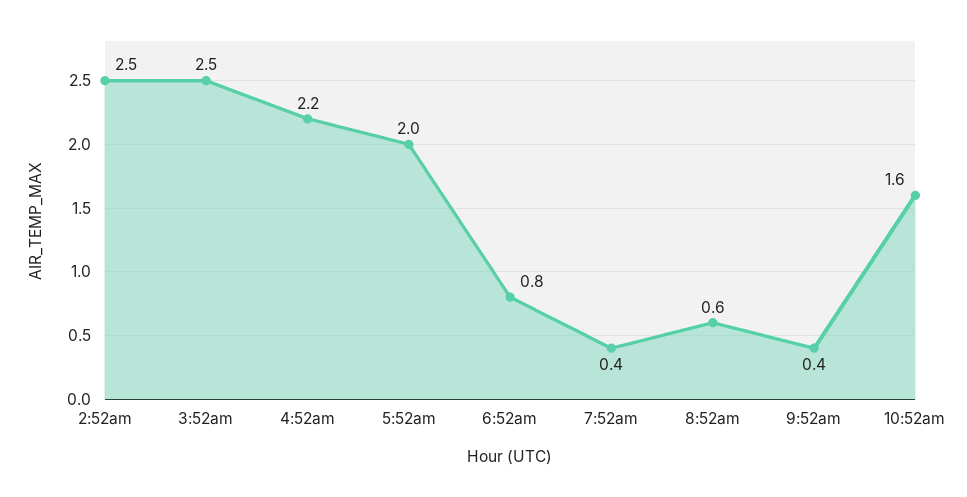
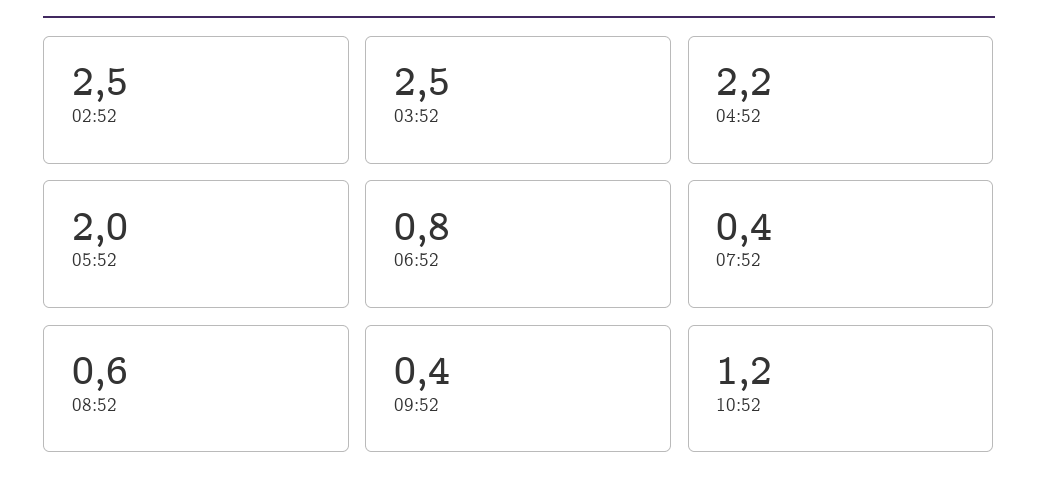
10:52am: 1.6 -> 1.2

